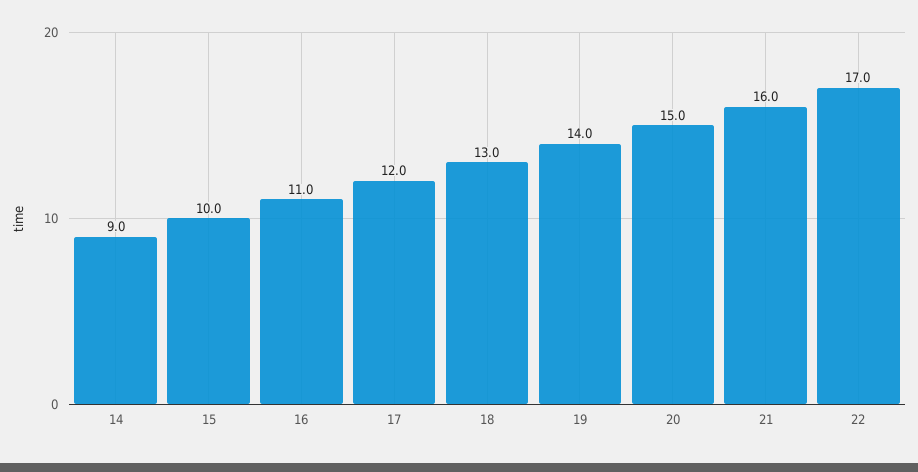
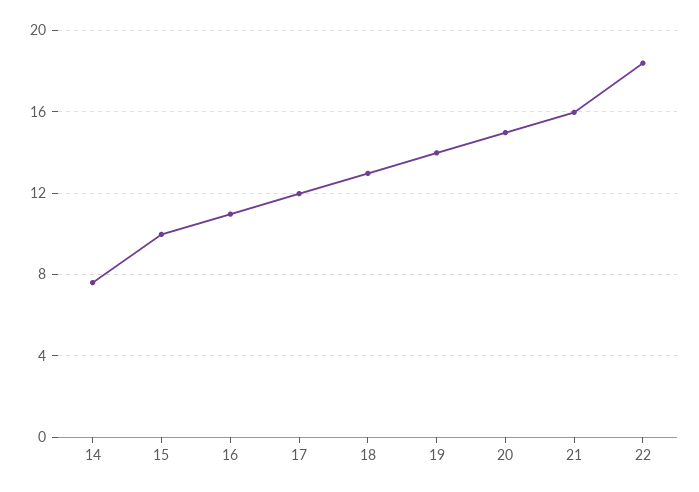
14: 9 -> 7.5
22: 17 -> 18.5

